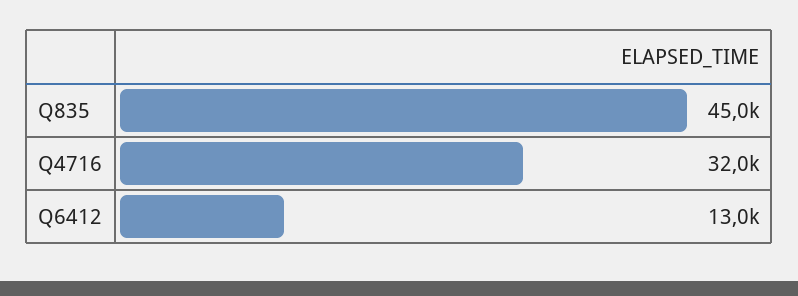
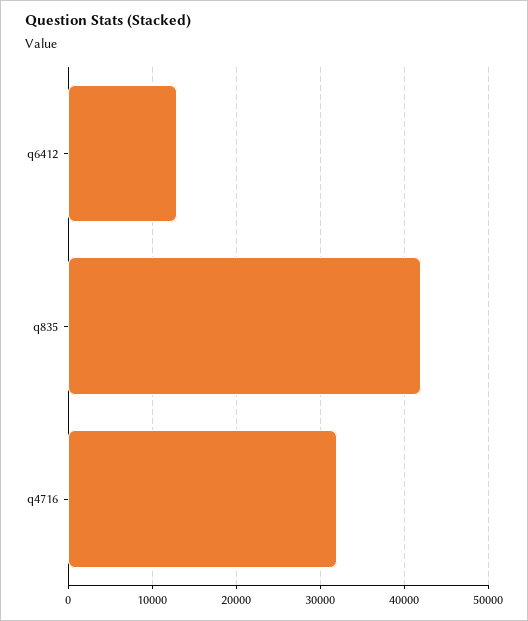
Q835: 45000 -> 42000

